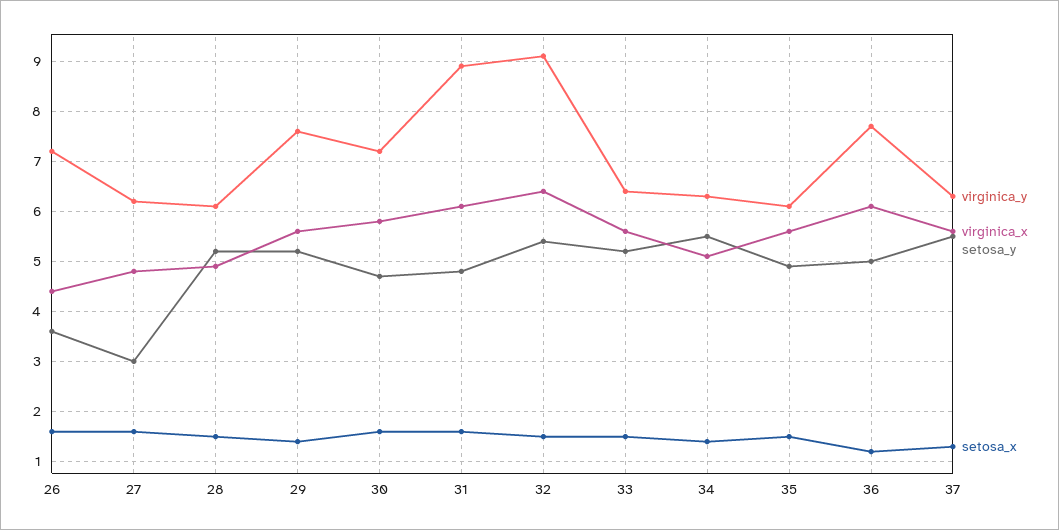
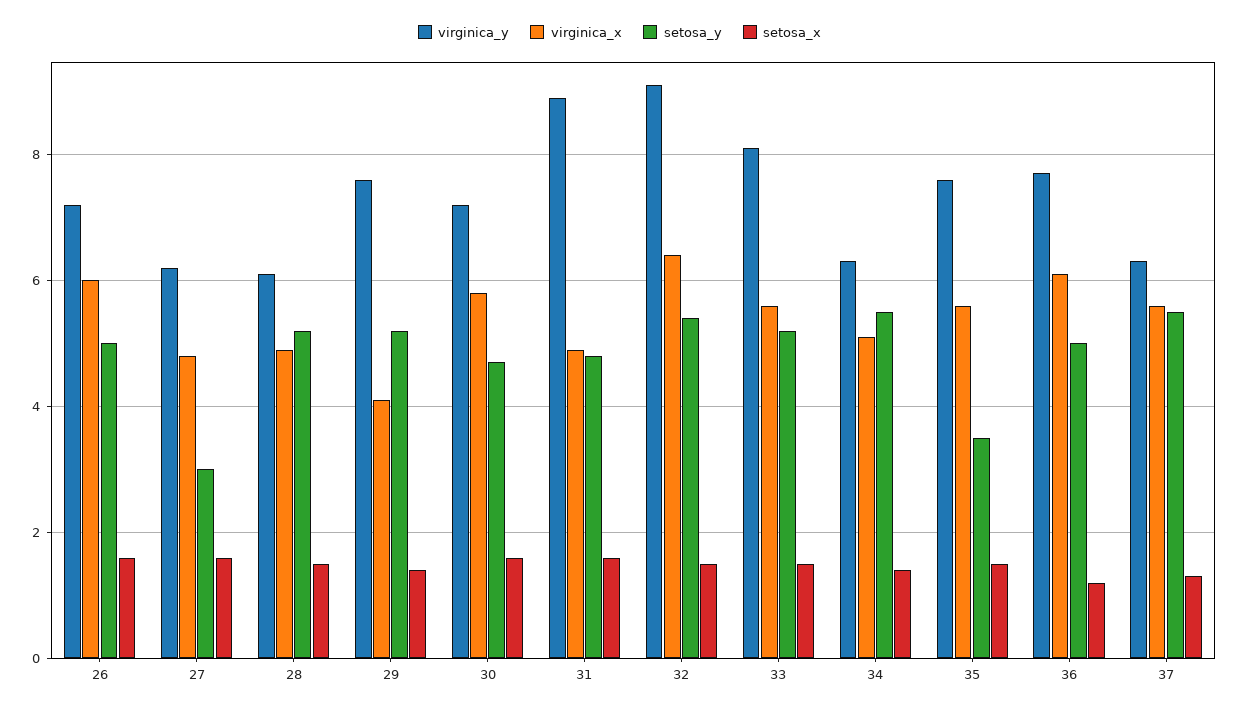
virginica_x, 26: 4.5 -> 6
setosa_y, 26: 3.5 -> 5
virginica_x, 29: 5.5 -> 4
virginica_x, 31: 6 -> 5
virginica_y, 33: 6.5 -> 8
virginica_y, 35: 6 -> 7.5
setosa_y, 35: 5 -> 3.5

